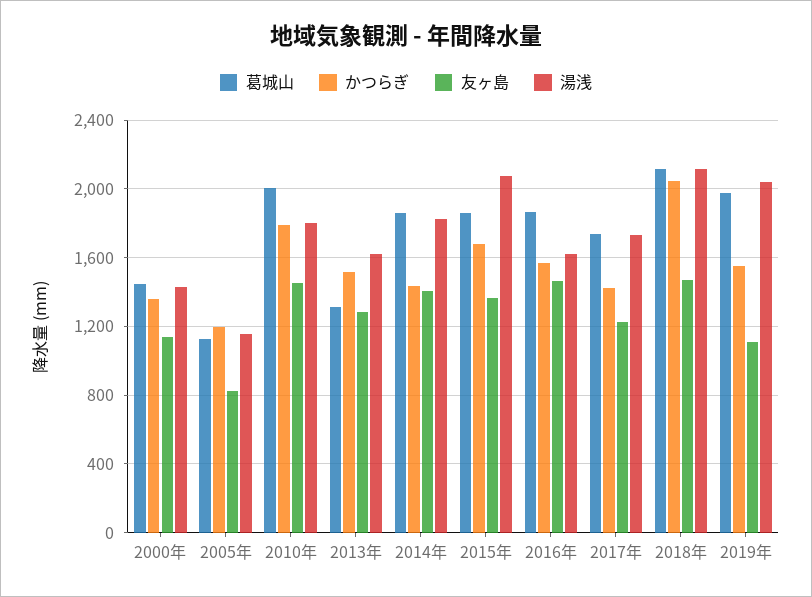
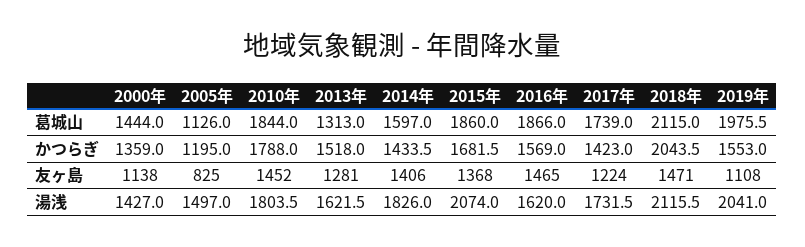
湯浅, 2005年: 1150 -> 1497
葛城山, 2010年: 2000 -> 1844
葛城山, 2014年: 1850 -> 1597

